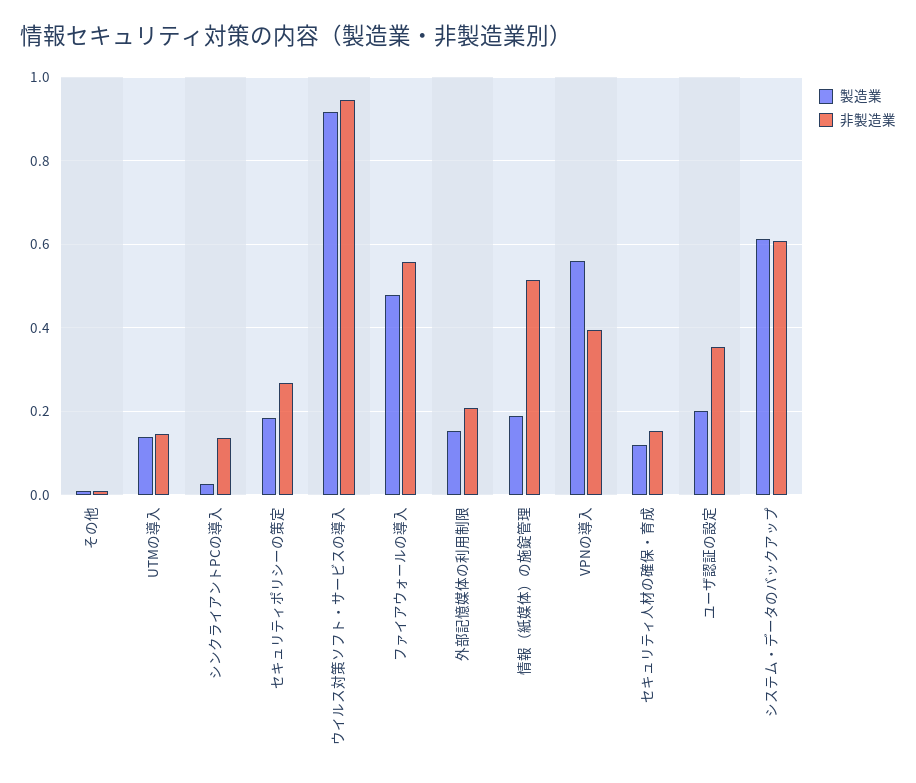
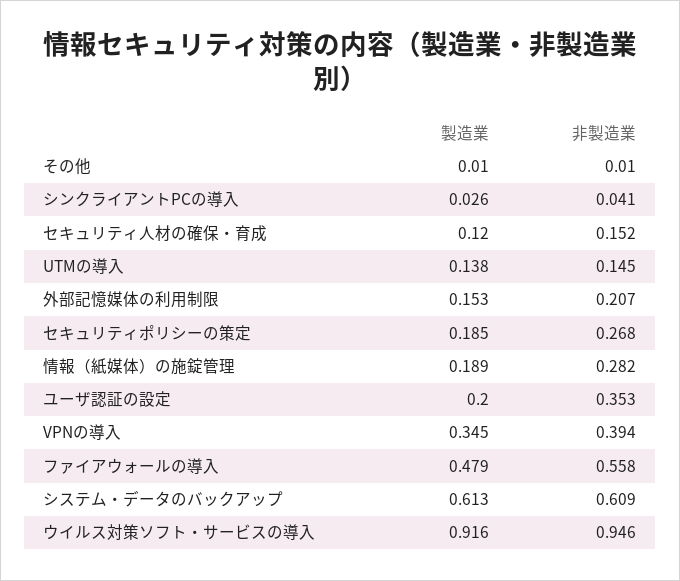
非製造業, シンクライアントPCの導入: 0.14 -> 0.041
非製造業, 情報（紙媒体）の施錠管理: 0.52 -> 0.282
製造業, VPNの導入: 0.56 -> 0.345

